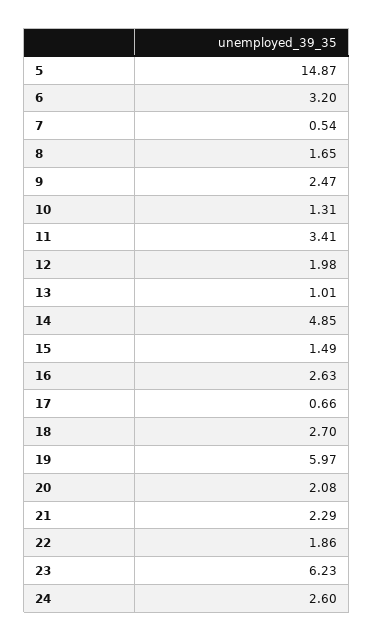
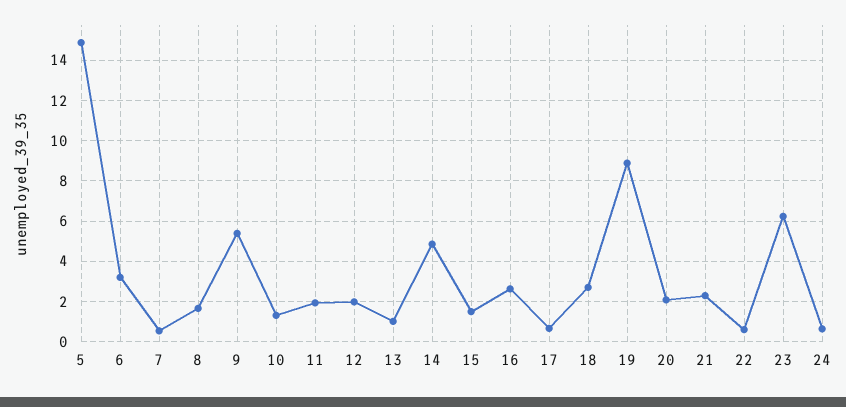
9: 2.47 -> 5.5
11: 3.41 -> 2
19: 5.97 -> 9
22: 1.86 -> 0.5
24: 2.6 -> 0.5

